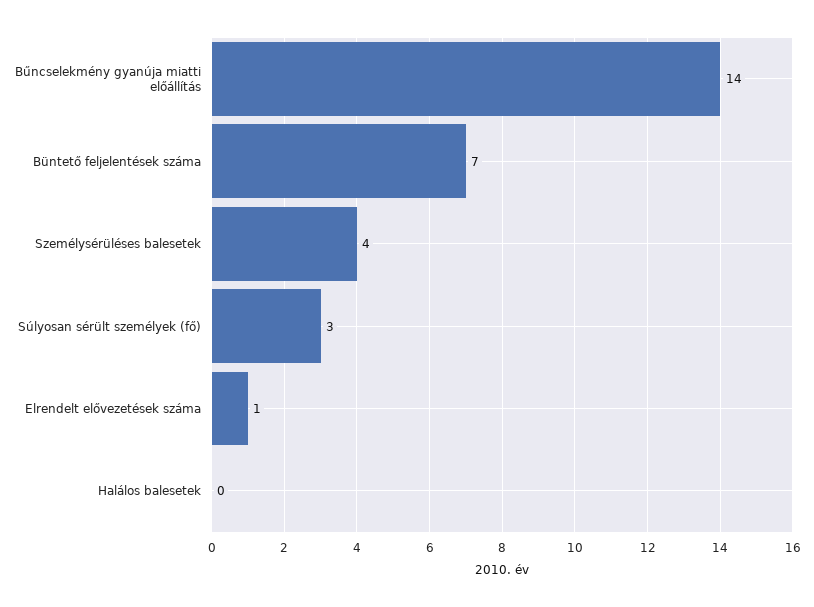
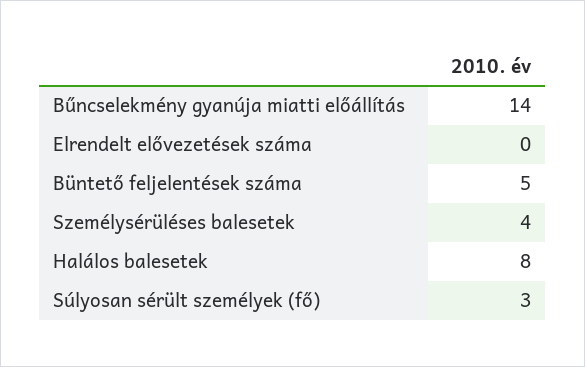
Büntető feljelentések száma: 7 -> 5
Elrendelt elővezetések száma: 1 -> 0
Halálos balesetek: 0 -> 8

